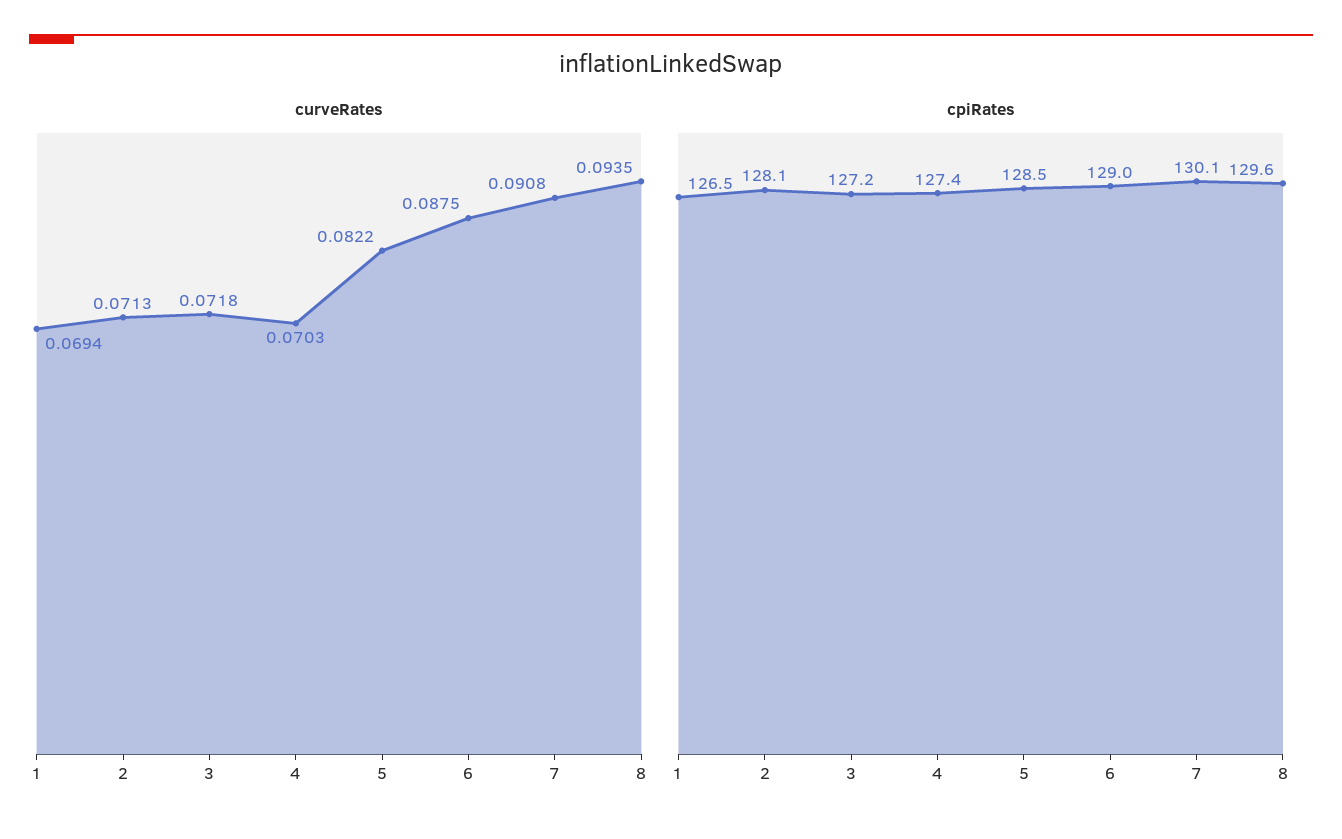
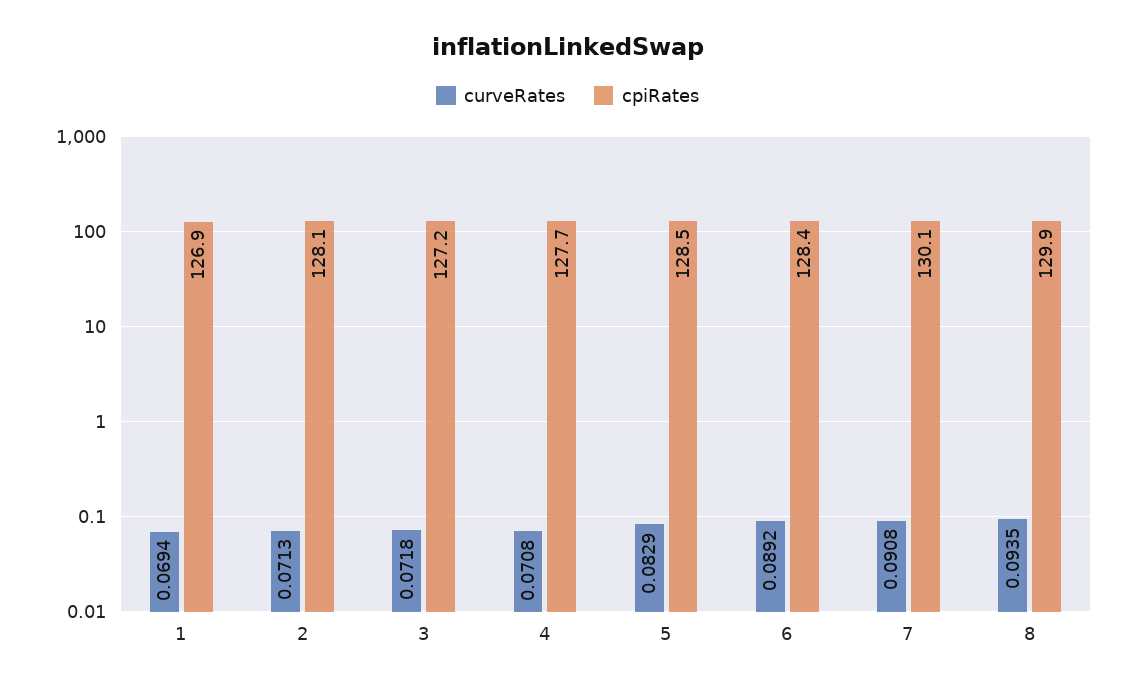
curveRates, 4: 0.0703 -> 0.0708
curveRates, 5: 0.0822 -> 0.0829
curveRates, 6: 0.0875 -> 0.0892
cpiRates, 1: 126.5 -> 126.9
cpiRates, 4: 127.4 -> 127.7
cpiRates, 6: 129 -> 128.4
cpiRates, 8: 129.6 -> 129.9

